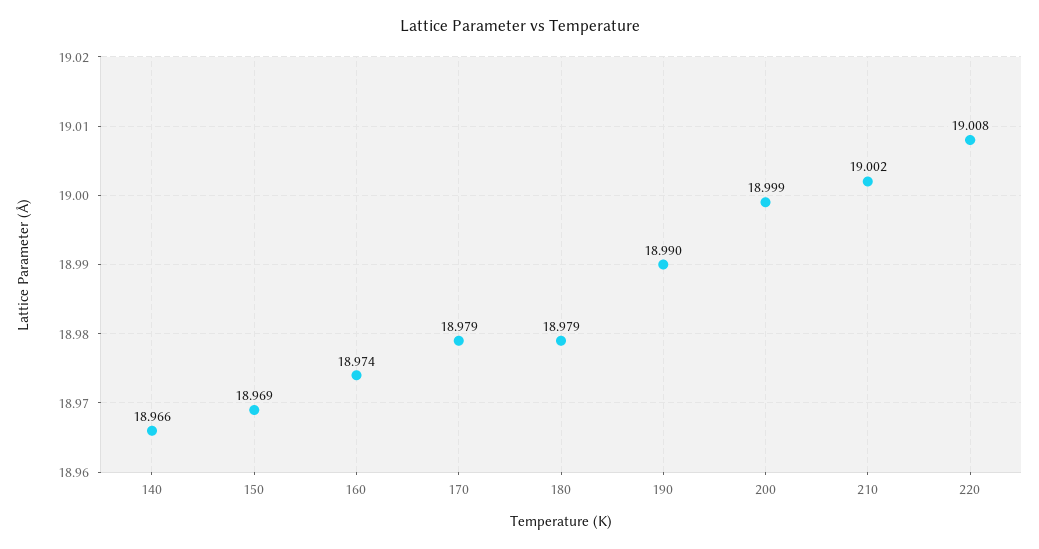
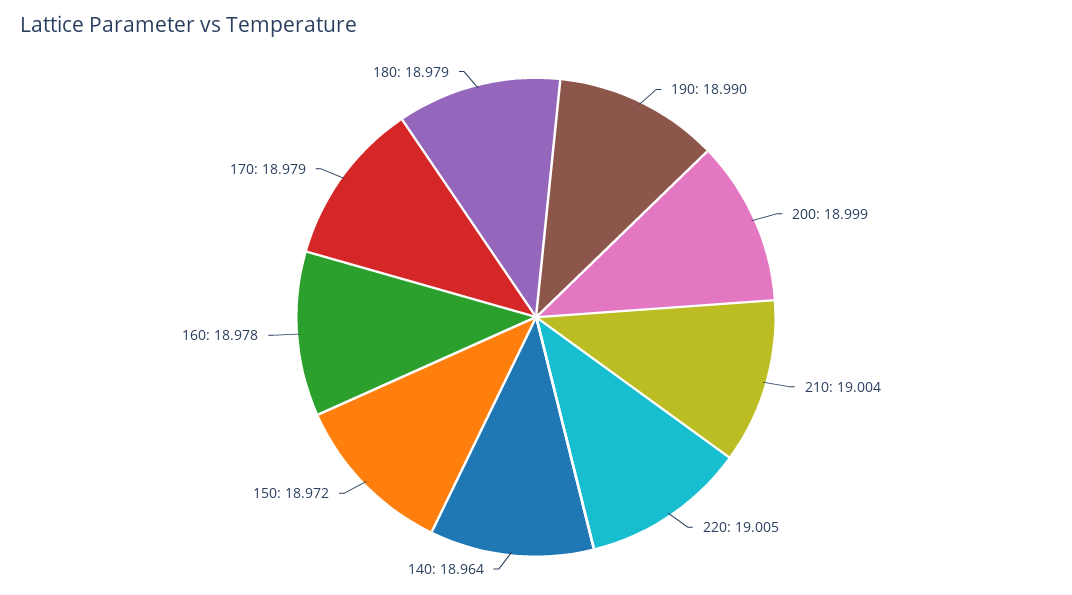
140: 18.966 -> 18.964
150: 18.969 -> 18.972
160: 18.974 -> 18.978
210: 19.002 -> 19.004
220: 19.008 -> 19.005

